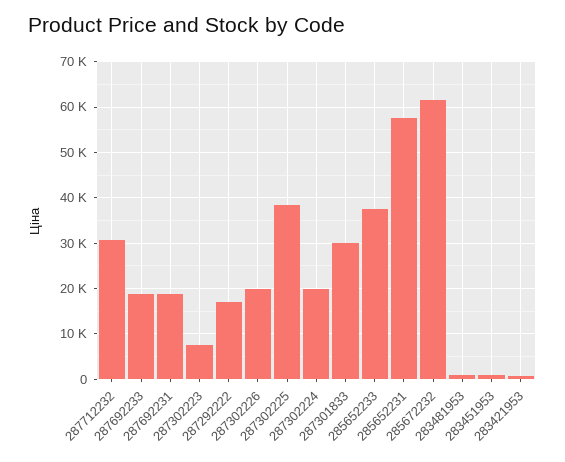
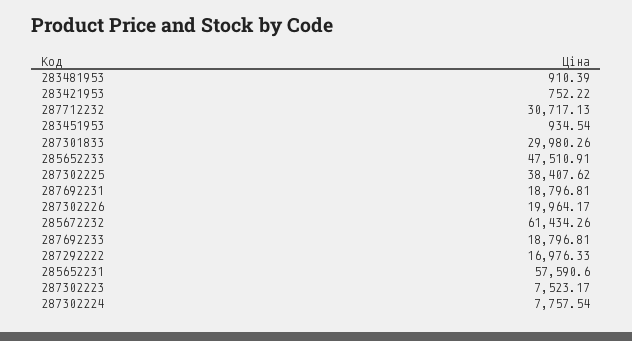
287302224: 20000 -> 7757.54
285652233: 38000 -> 47510.91

